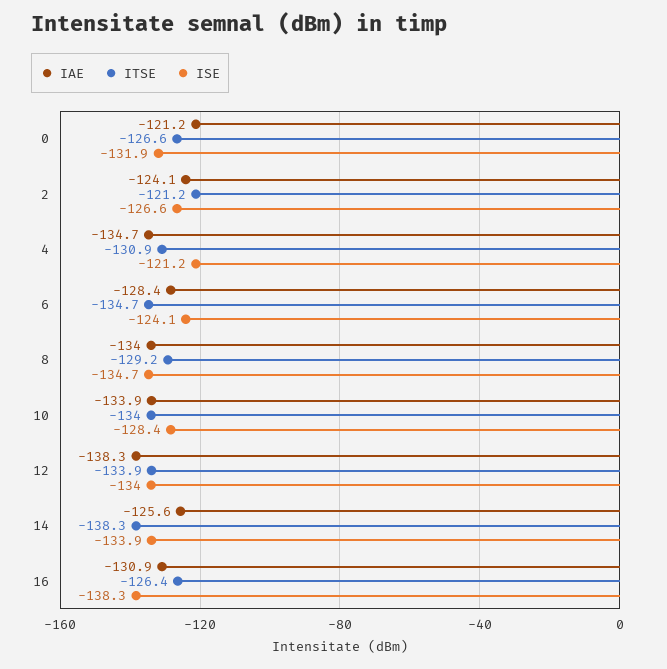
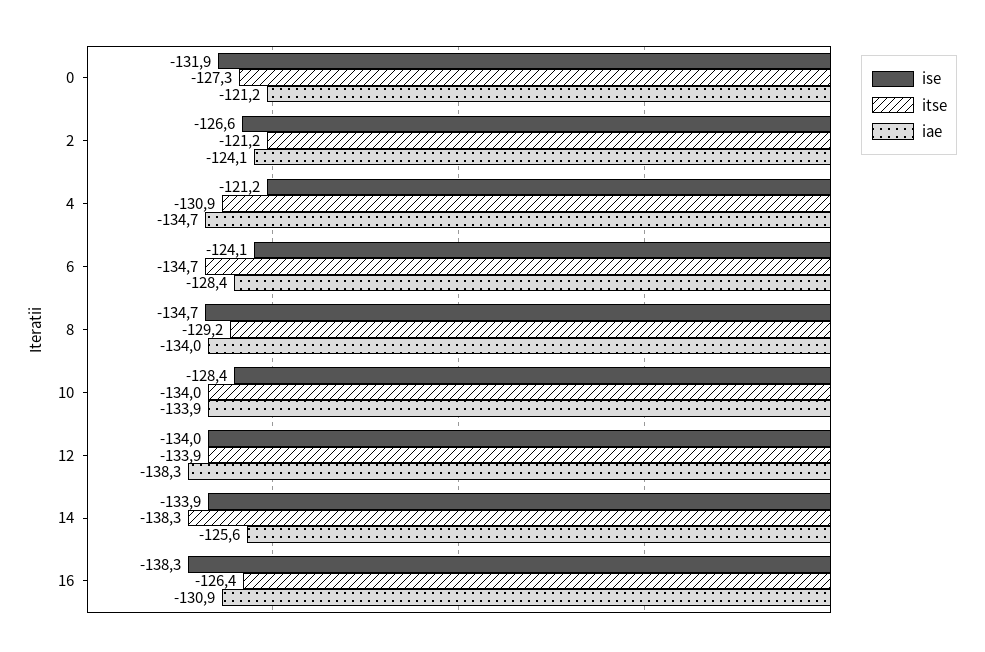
ITSE, 0: -126.6 -> -127.3

